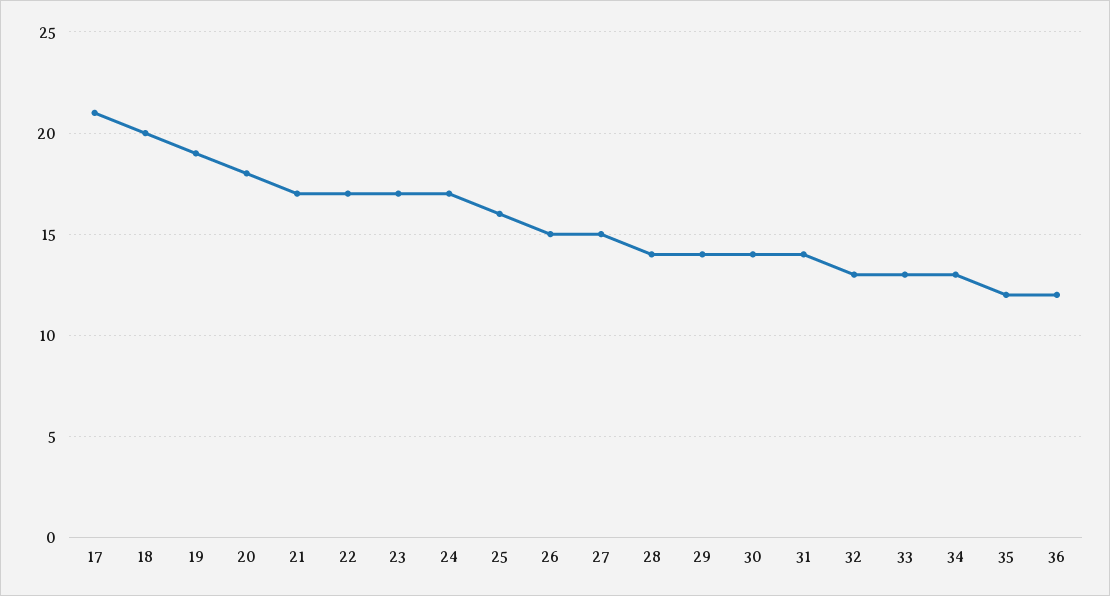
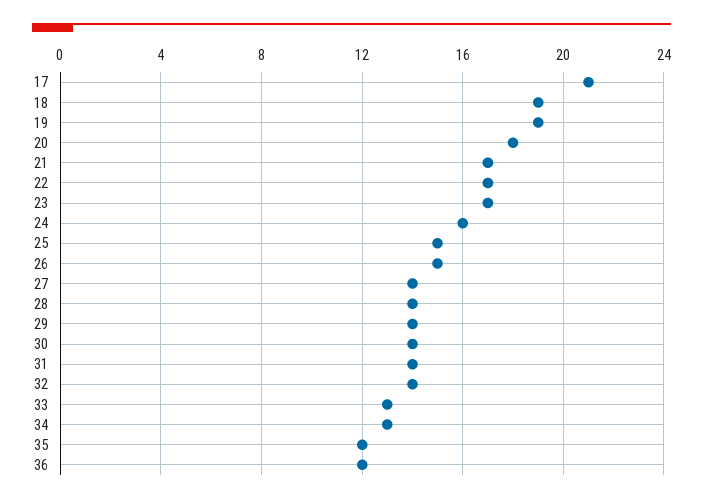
18: 20 -> 19
24: 17 -> 16
25: 16 -> 15
27: 15 -> 14
32: 13 -> 14

